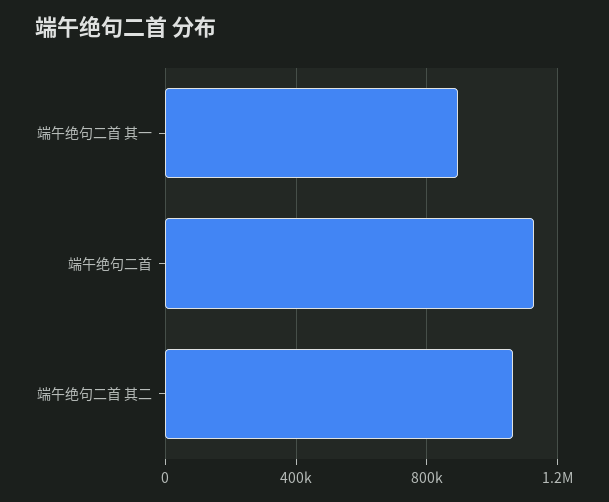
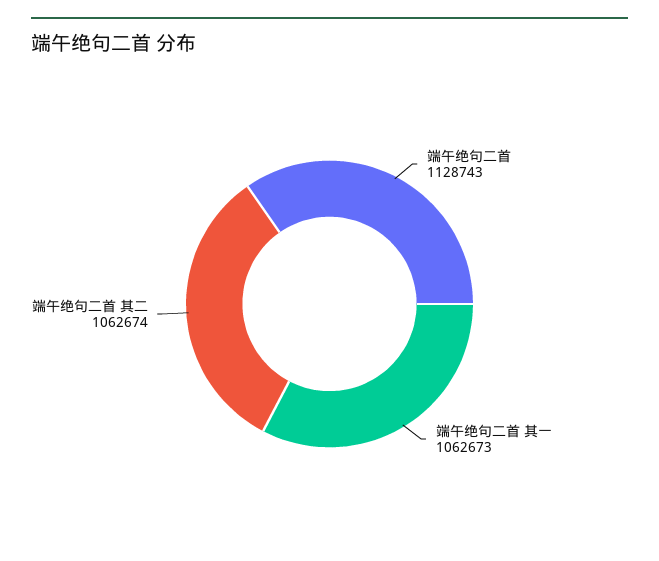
端午绝句二首 其一: 900000 -> 1062673

